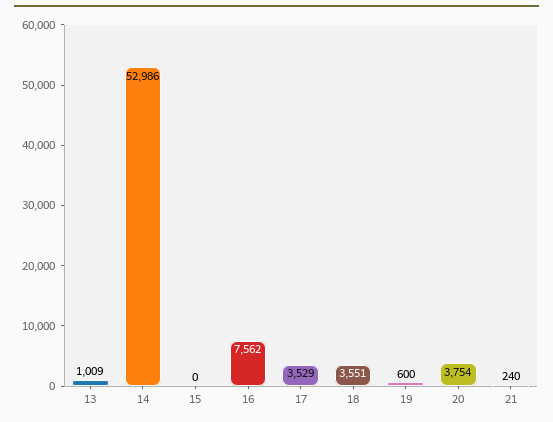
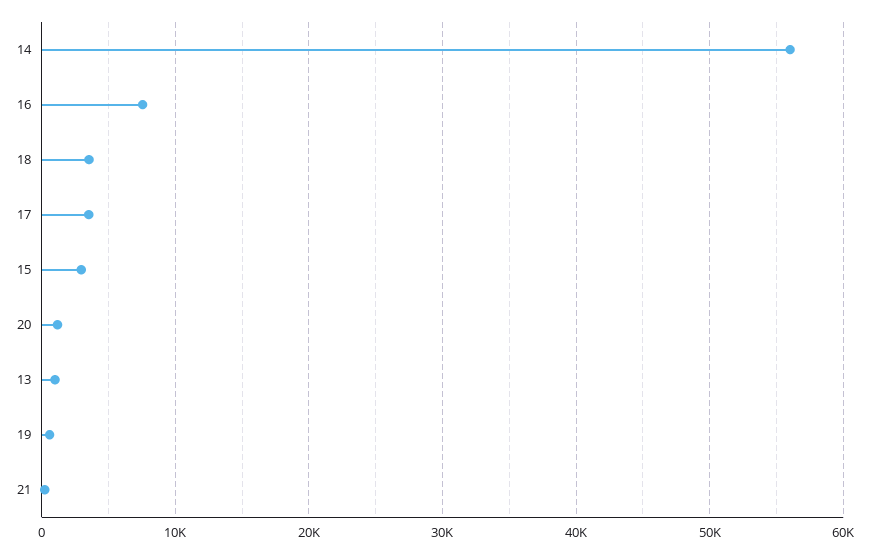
14: 52986 -> 56000
15: 0 -> 3000
20: 3754 -> 1000

